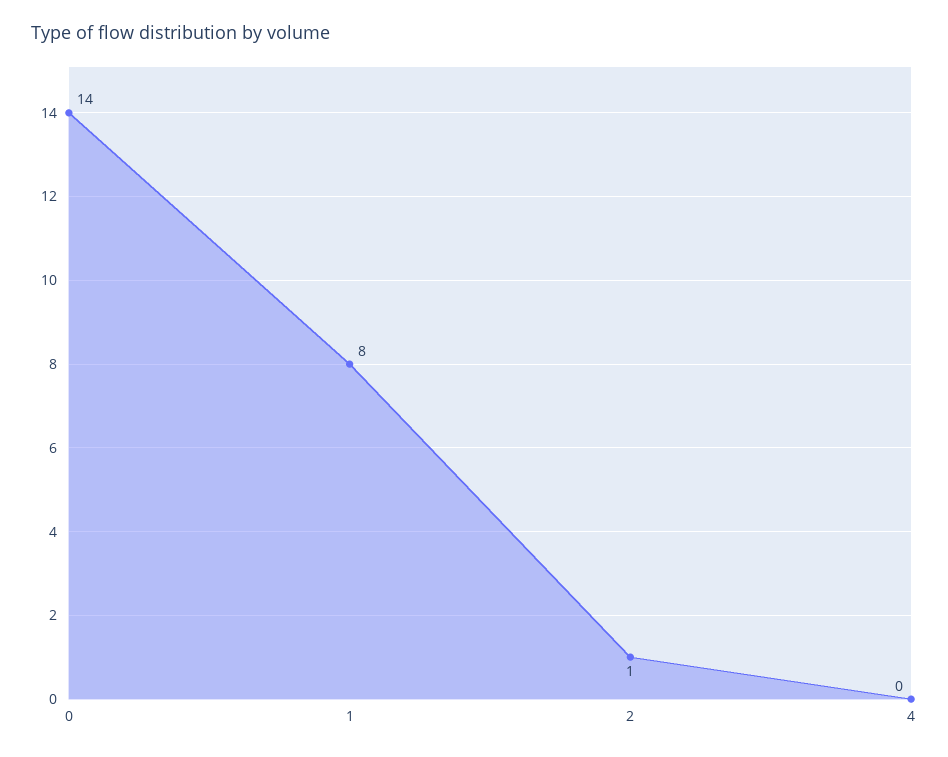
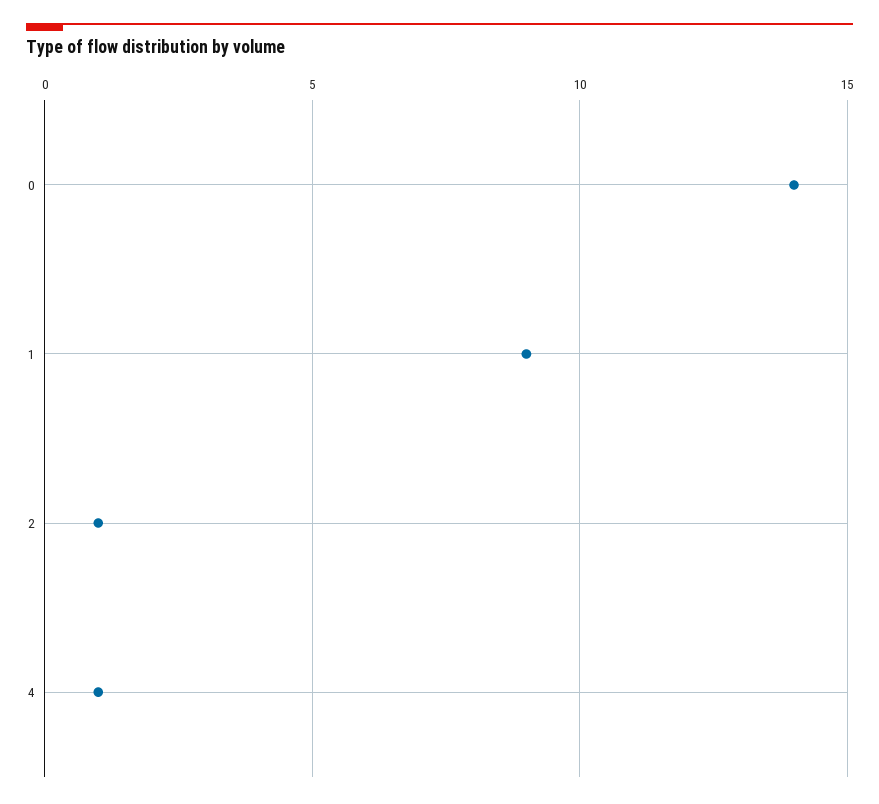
1: 8 -> 9
4: 0 -> 1

